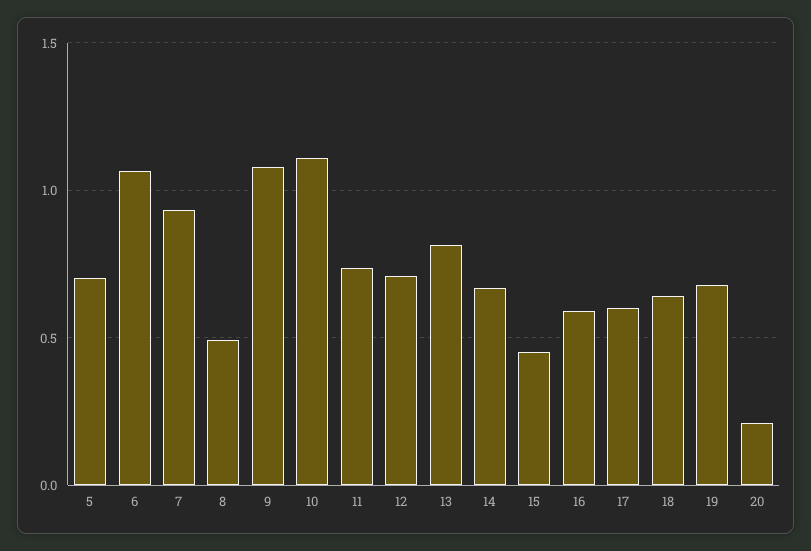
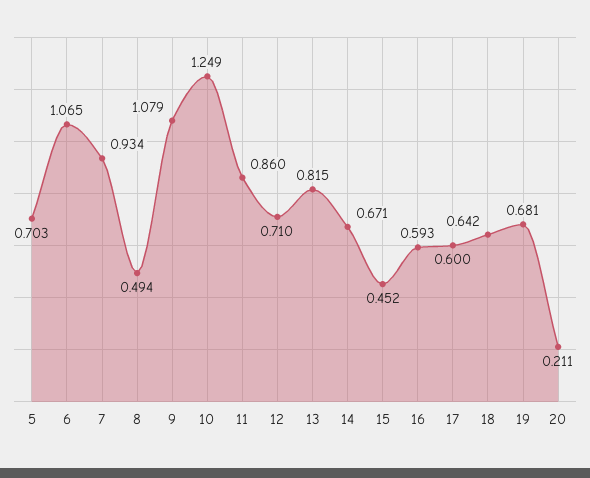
10: 1.1 -> 1.249
11: 0.75 -> 0.86

